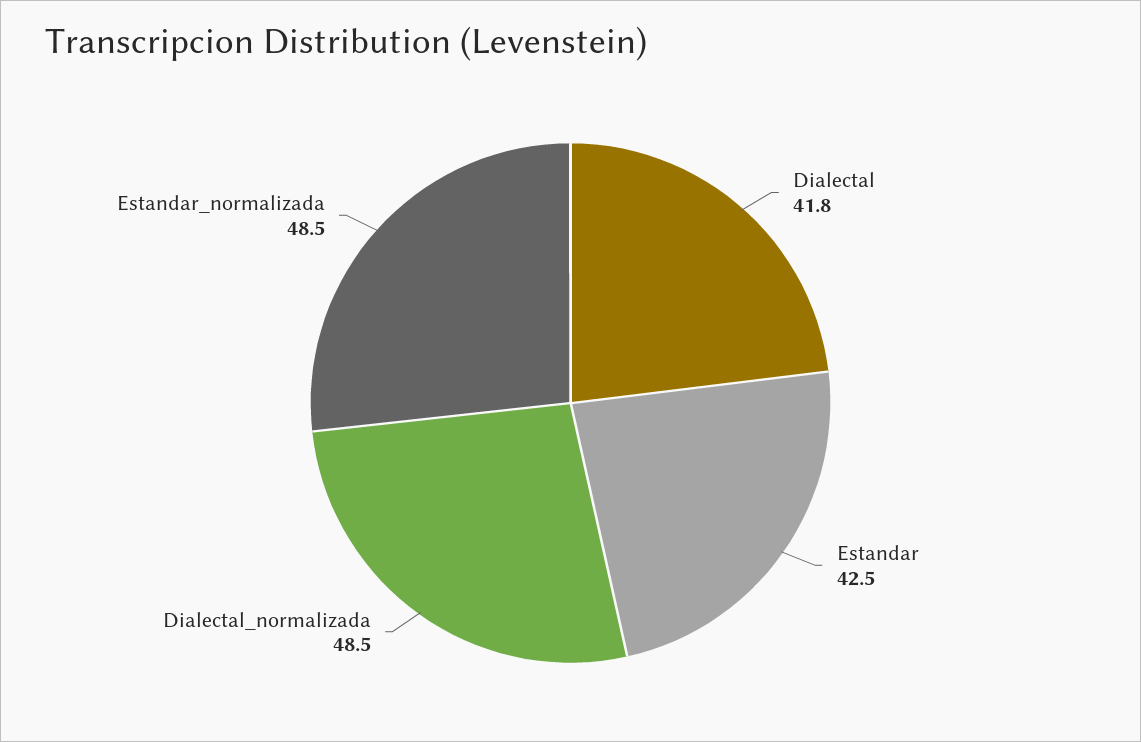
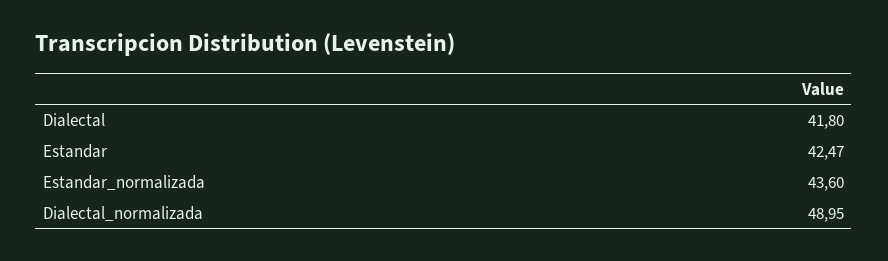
Dialectal_normalizada: 48.5 -> 48.95
Estandar_normalizada: 48.5 -> 43.6

